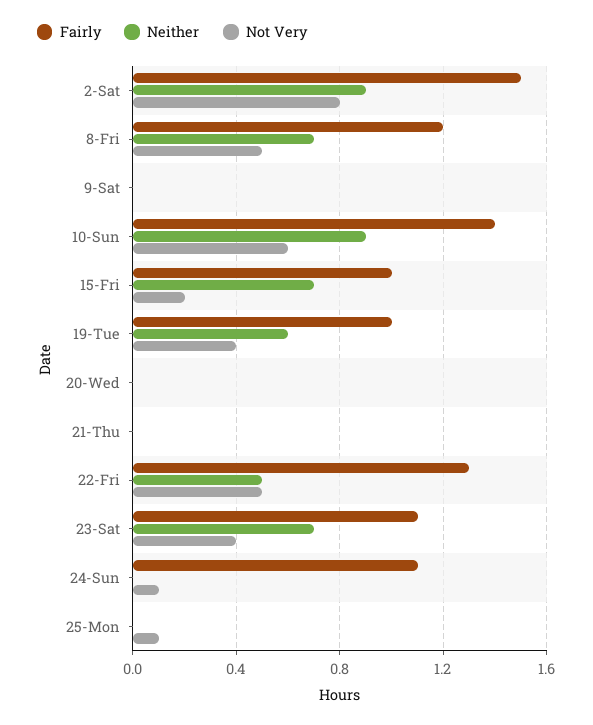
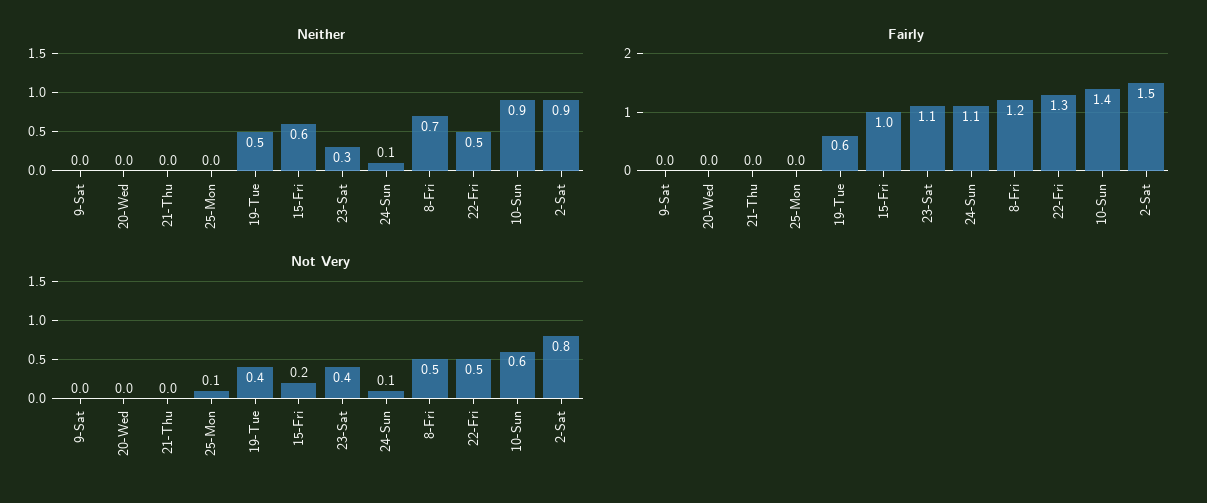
Neither, 15-Fri: 0.7 -> 0.6
Fairly, 19-Tue: 1 -> 0.6
Neither, 19-Tue: 0.6 -> 0.5
Neither, 23-Sat: 0.7 -> 0.3
Neither, 24-Sun: 0 -> 0.1

